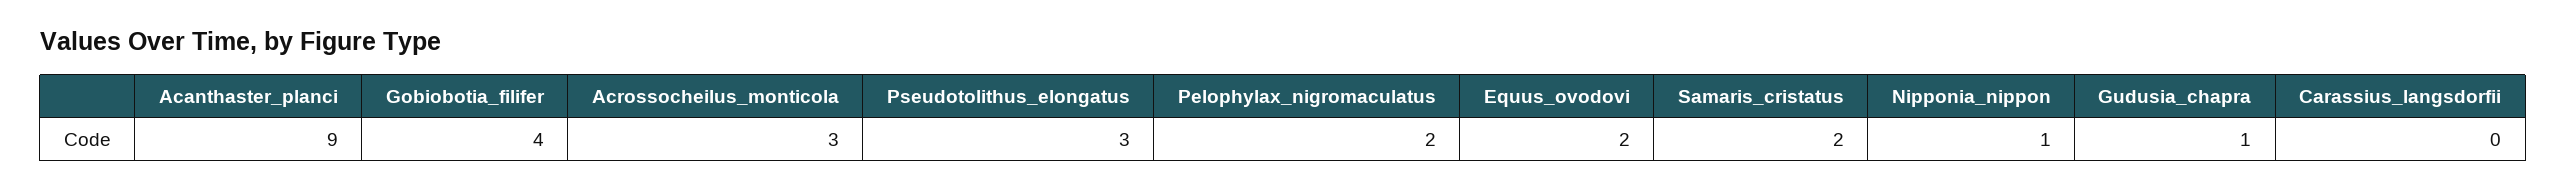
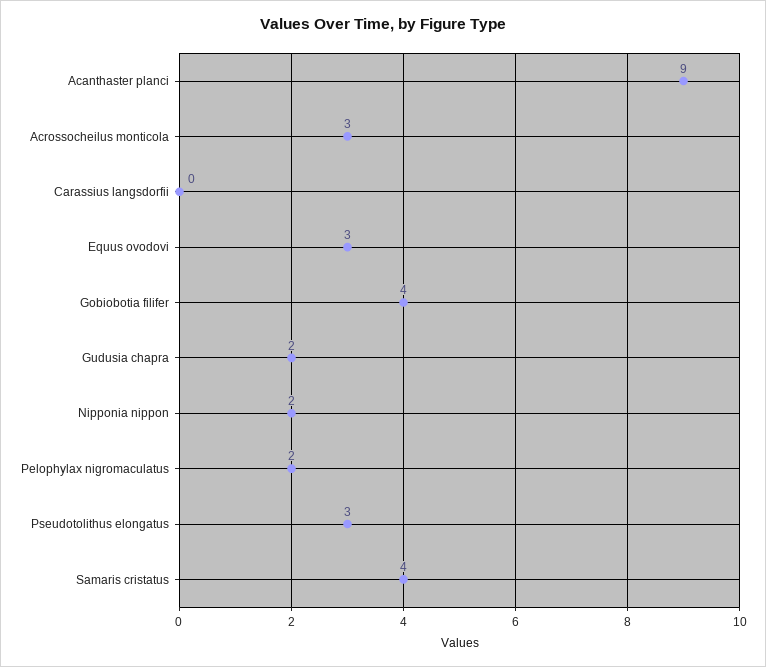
Equus_ovodovi: 2 -> 3
Samaris_cristatus: 2 -> 4
Nipponia_nippon: 1 -> 2
Gudusia_chapra: 1 -> 2

